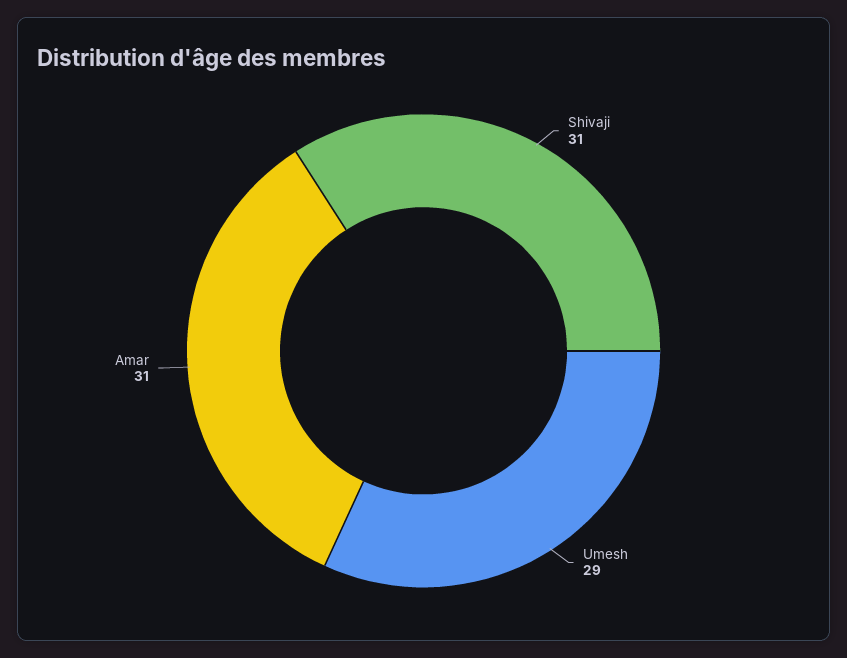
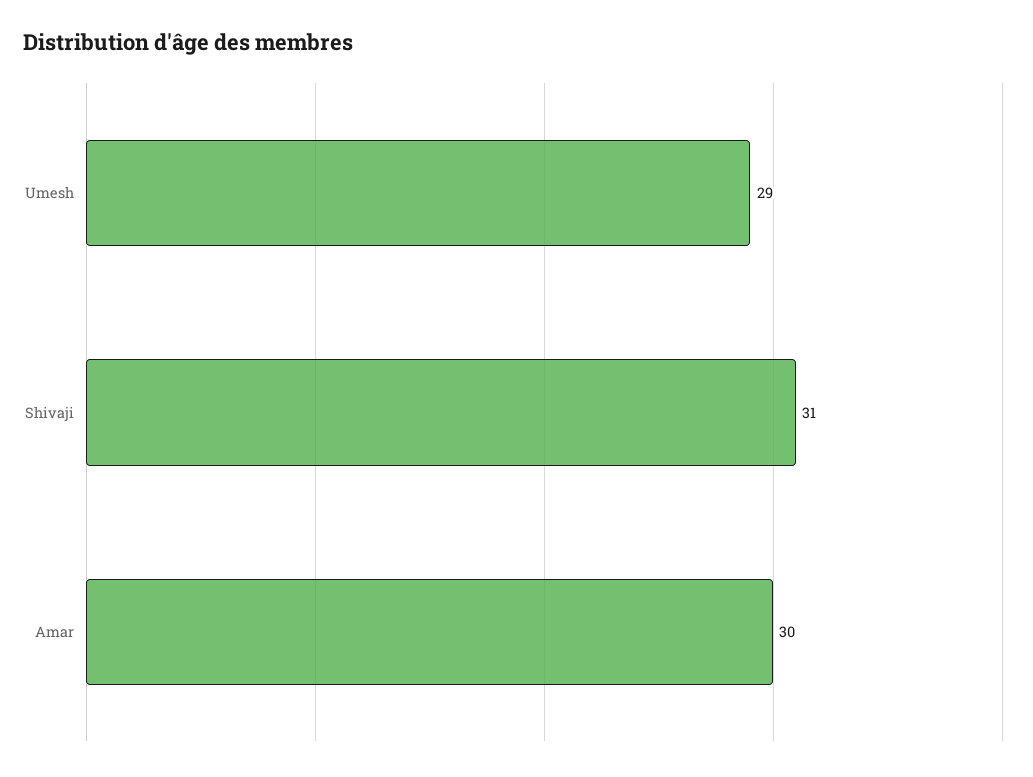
Amar: 31 -> 30

